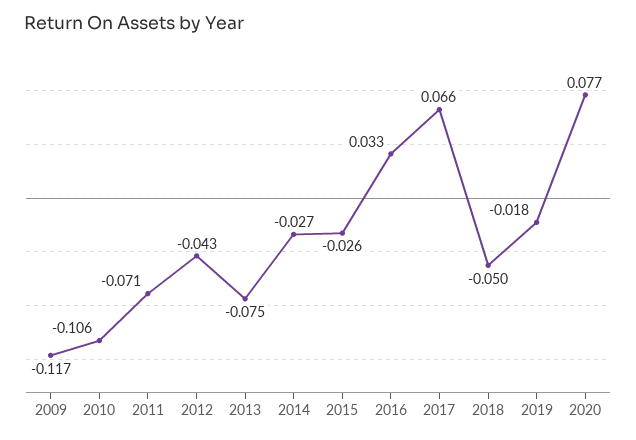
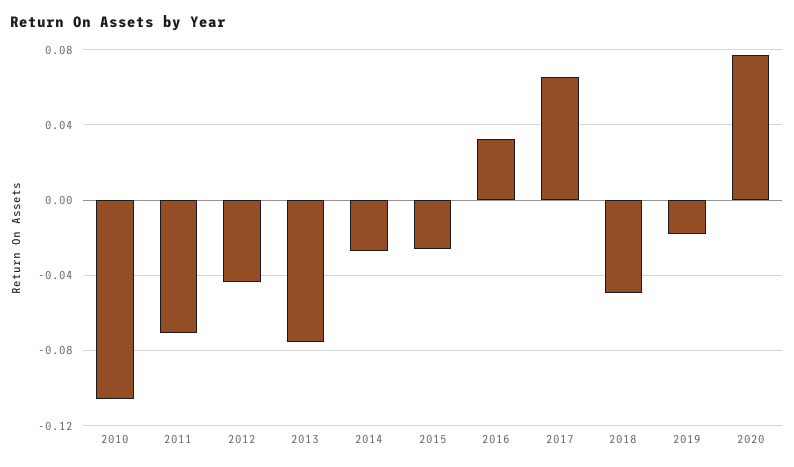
2009: -0.117 -> none

